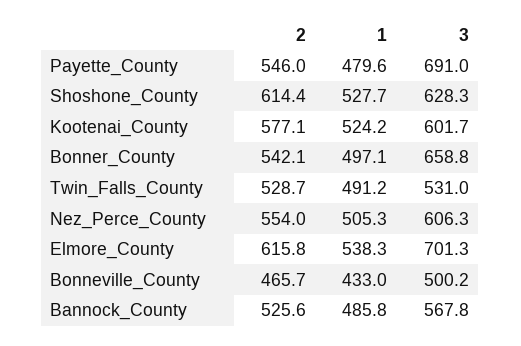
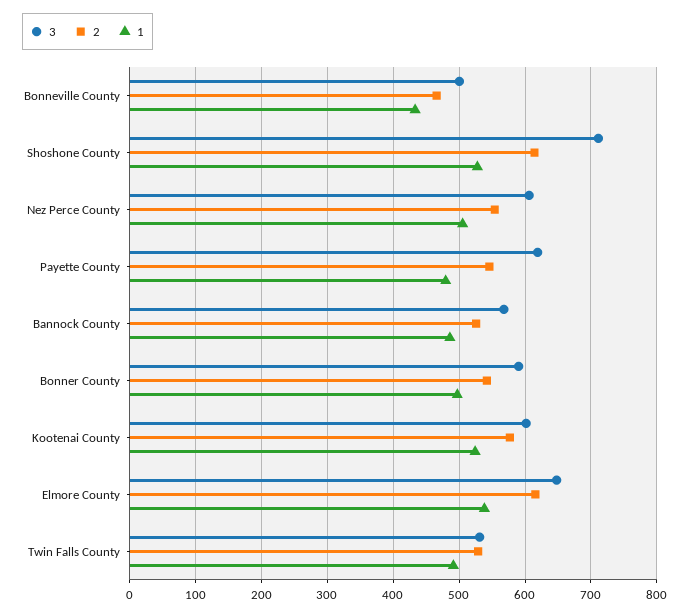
3, Payette_County: 691 -> 620
3, Shoshone_County: 628.3 -> 710
3, Bonner_County: 658.8 -> 590
3, Elmore_County: 701.3 -> 650

